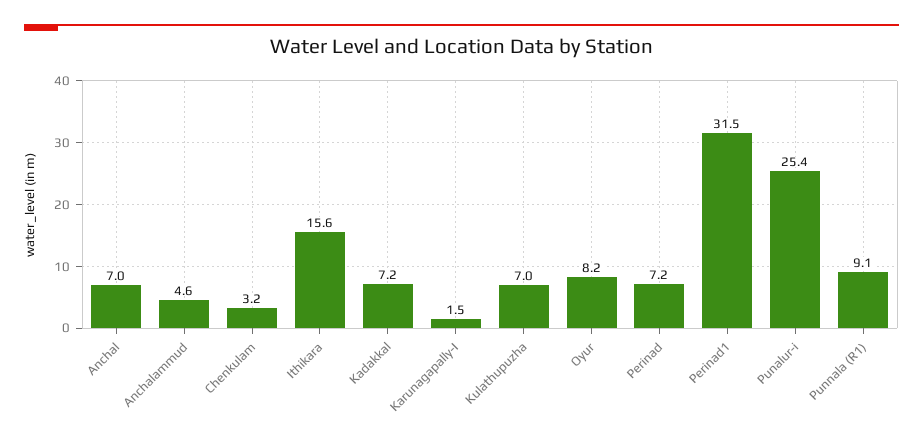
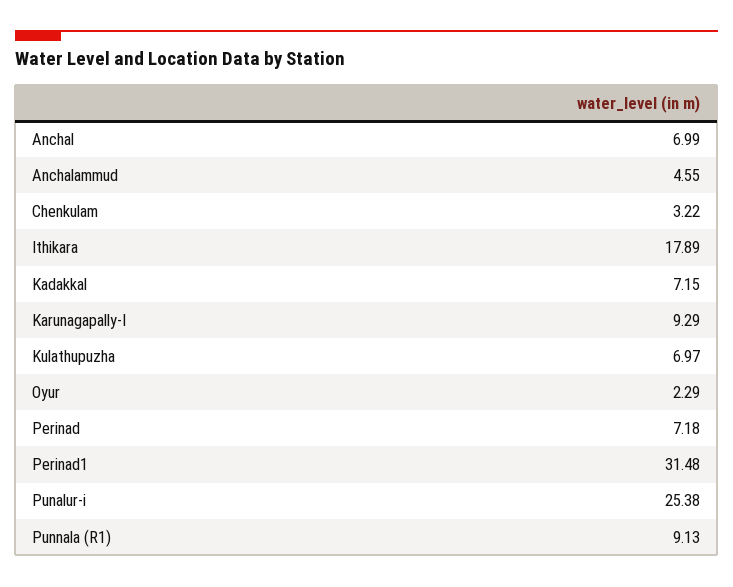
Ithikara: 15.6 -> 17.89
Karunagapally-I: 1.5 -> 9.29
Oyur: 8.2 -> 2.29

